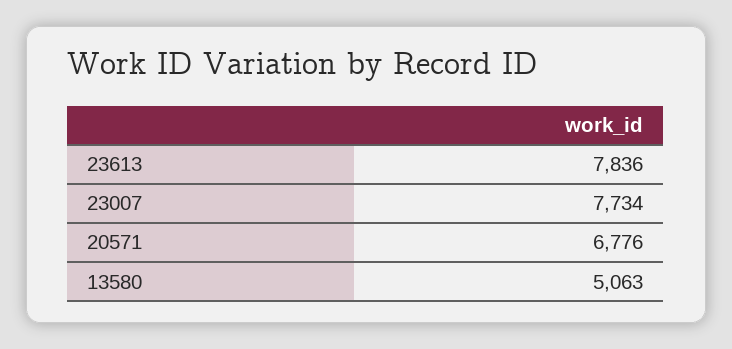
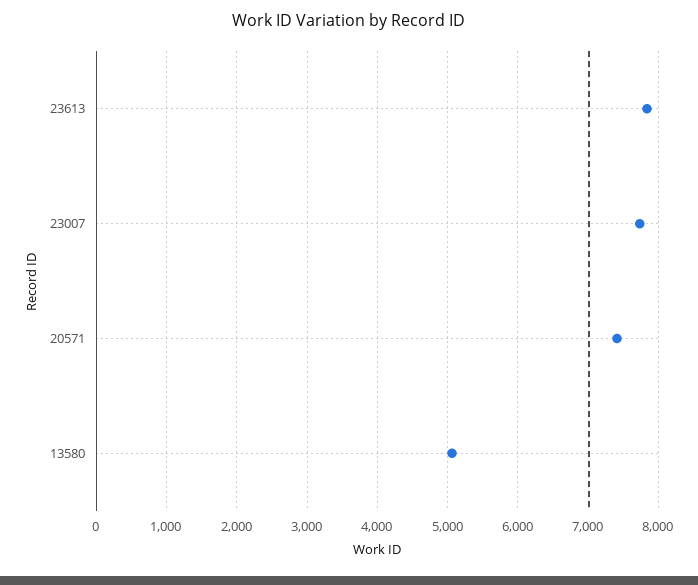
20571: 6776 -> 7400

